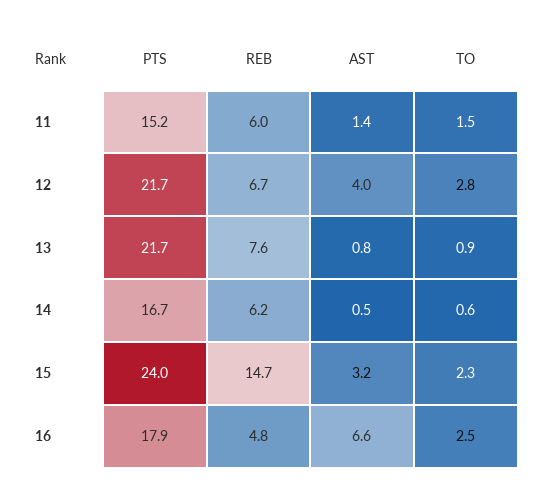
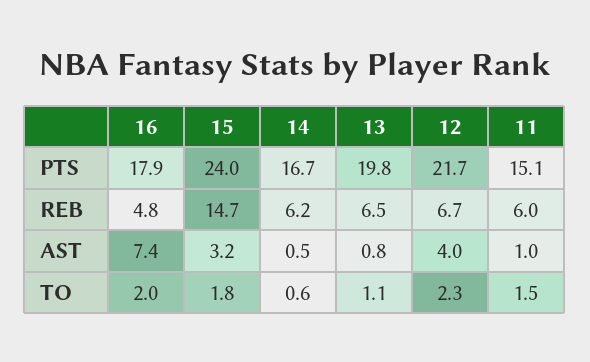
PTS, 11: 15.2 -> 15.1
AST, 11: 1.4 -> 1
TO, 12: 2.8 -> 2.3
PTS, 13: 21.7 -> 19.8
REB, 13: 7.6 -> 6.5
TO, 13: 0.9 -> 1.1
TO, 15: 2.3 -> 1.8
AST, 16: 6.6 -> 7.4
TO, 16: 2.5 -> 2

